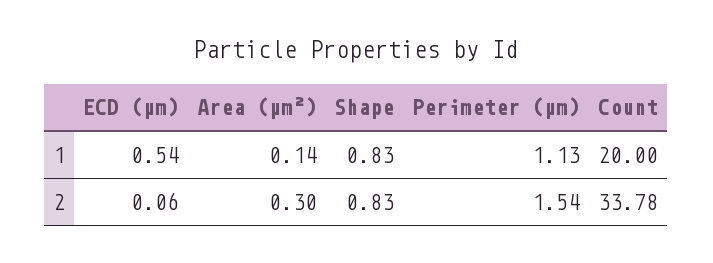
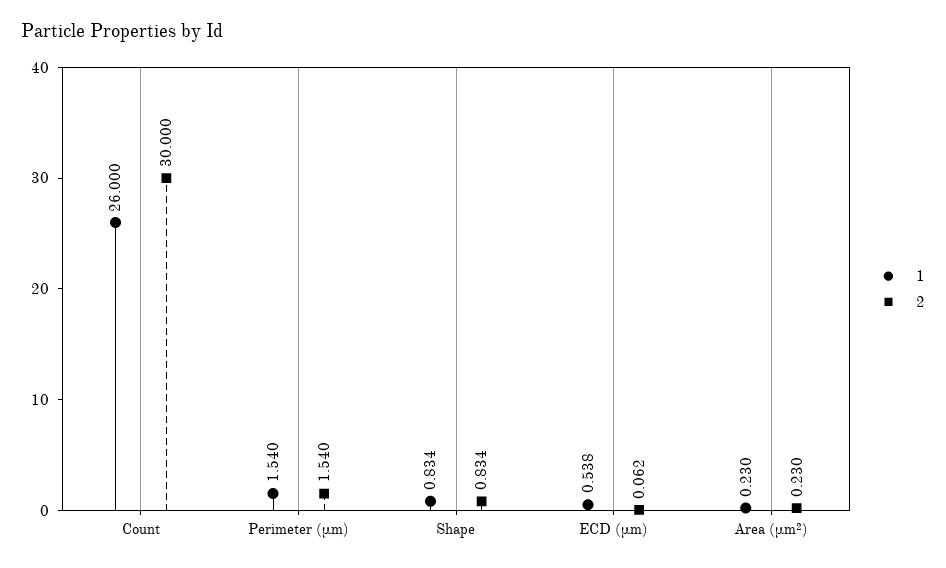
1, Area (μm²): 0.14 -> 0.23
1, Perimeter (μm): 1.13 -> 1.54
1, Count: 20 -> 26
2, Area (μm²): 0.3 -> 0.23
2, Count: 33.78 -> 30

